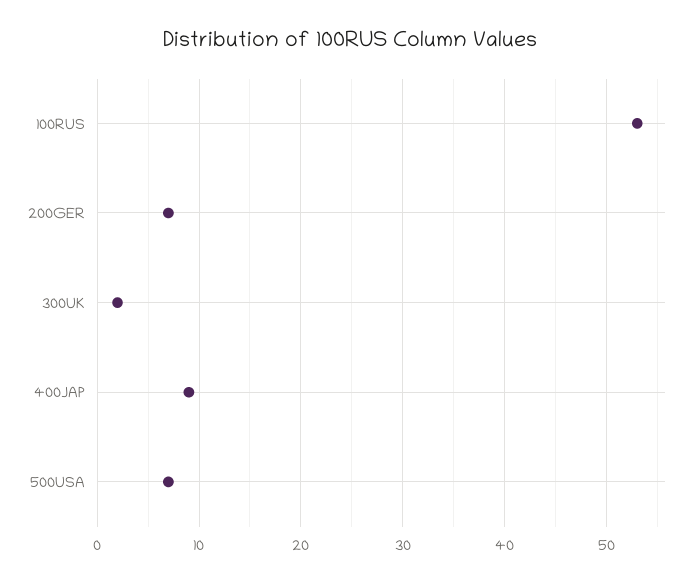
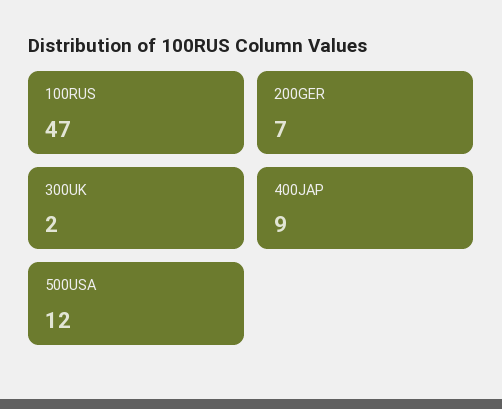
100RUS: 53 -> 47
500USA: 7 -> 12

